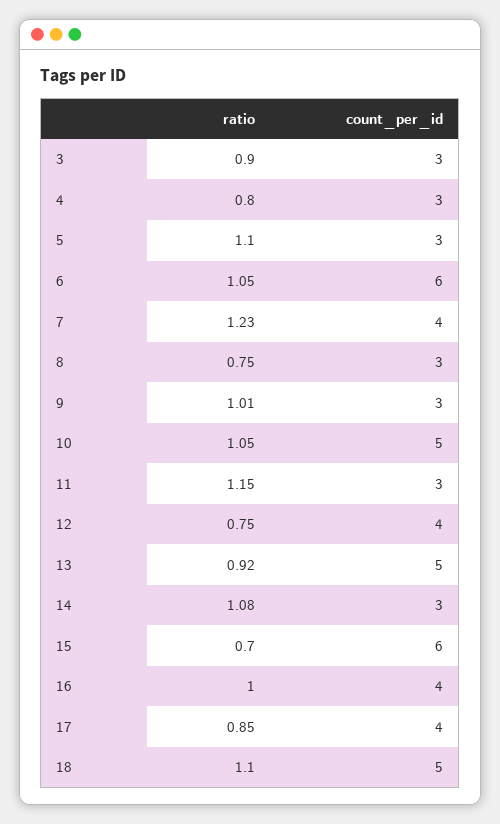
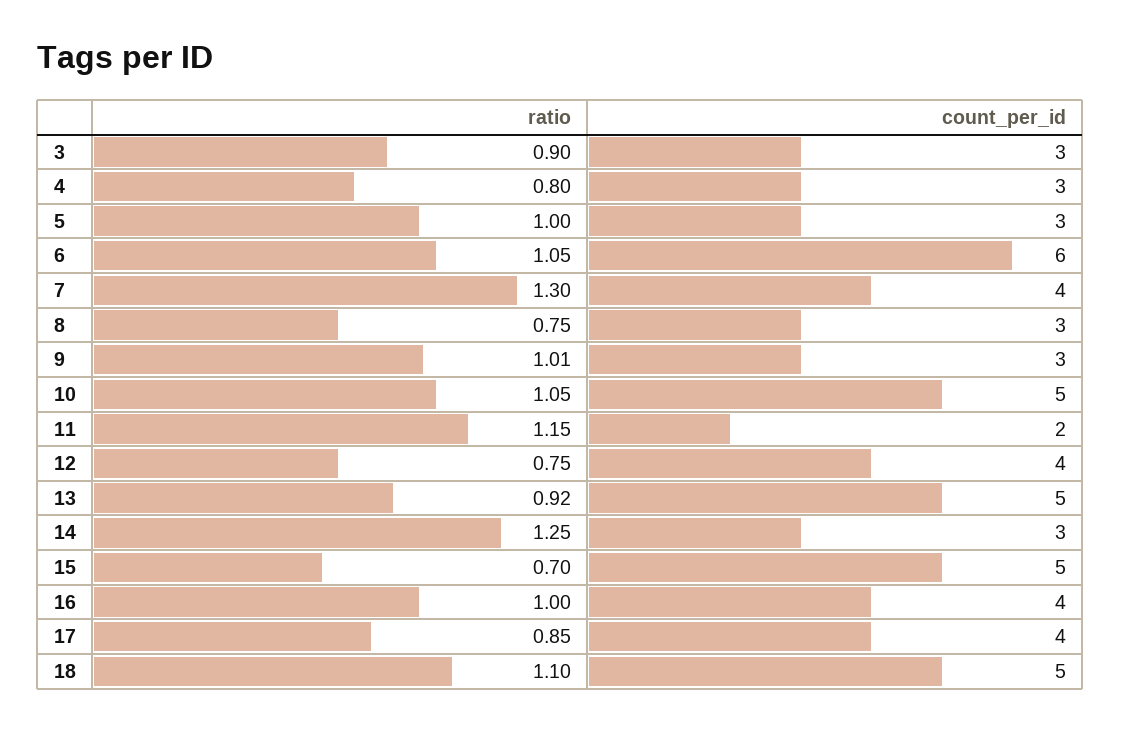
ratio, 5: 1.1 -> 1
ratio, 7: 1.23 -> 1.3
count_per_id, 11: 3 -> 2
ratio, 14: 1.08 -> 1.25
count_per_id, 15: 6 -> 5

